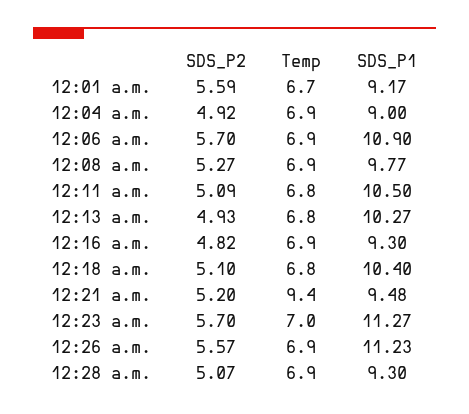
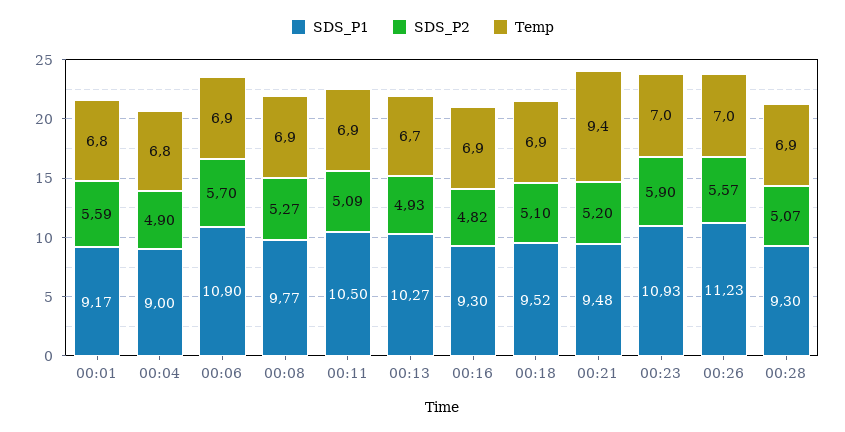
Temp, 12:01 a.m.: 6.7 -> 6.8
SDS_P2, 12:04 a.m.: 4.92 -> 4.9
Temp, 12:04 a.m.: 6.9 -> 6.8
Temp, 12:11 a.m.: 6.8 -> 6.9
Temp, 12:13 a.m.: 6.8 -> 6.7
Temp, 12:18 a.m.: 6.8 -> 6.9
SDS_P1, 12:18 a.m.: 10.4 -> 9.52
SDS_P2, 12:23 a.m.: 5.7 -> 5.9
SDS_P1, 12:23 a.m.: 11.27 -> 10.93
Temp, 12:26 a.m.: 6.9 -> 7

